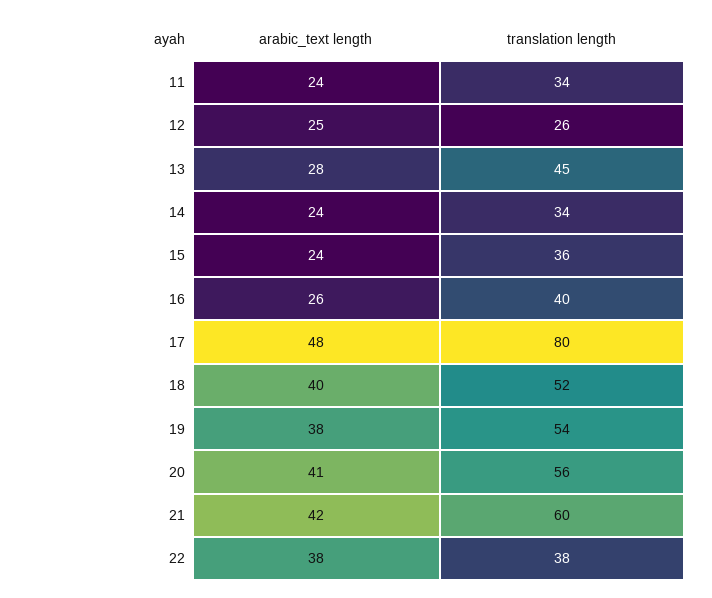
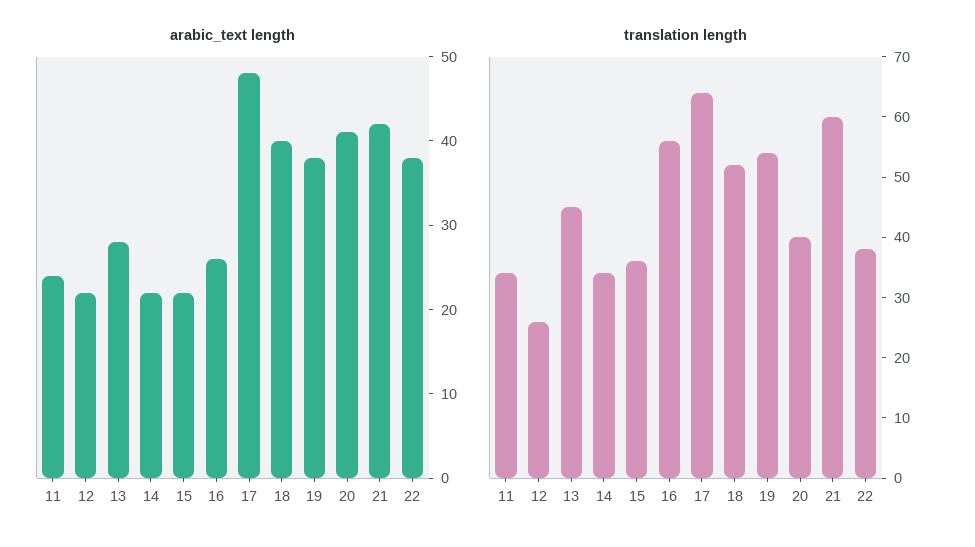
arabic_text length, 12: 25 -> 22
arabic_text length, 14: 24 -> 22
arabic_text length, 15: 24 -> 22
translation length, 16: 40 -> 55
translation length, 17: 80 -> 65
translation length, 20: 56 -> 40

